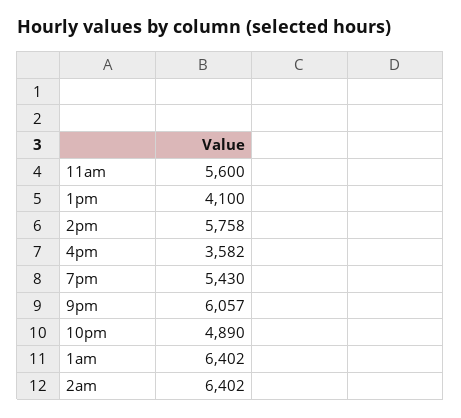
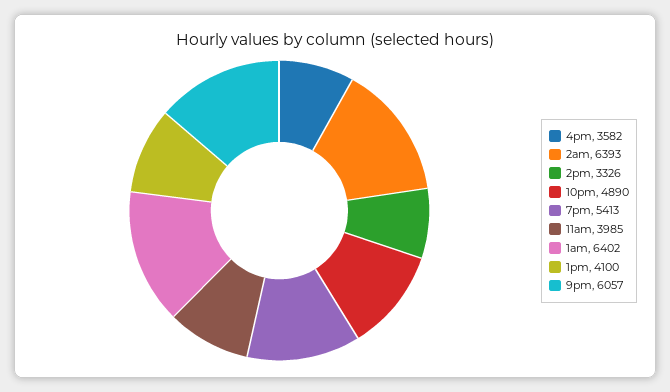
11am: 5600 -> 3985
2pm: 5758 -> 3326
7pm: 5430 -> 5413
2am: 6402 -> 6393

